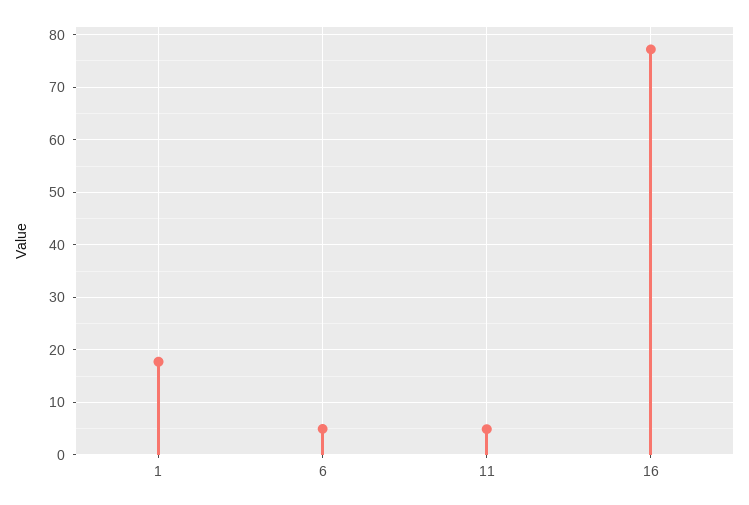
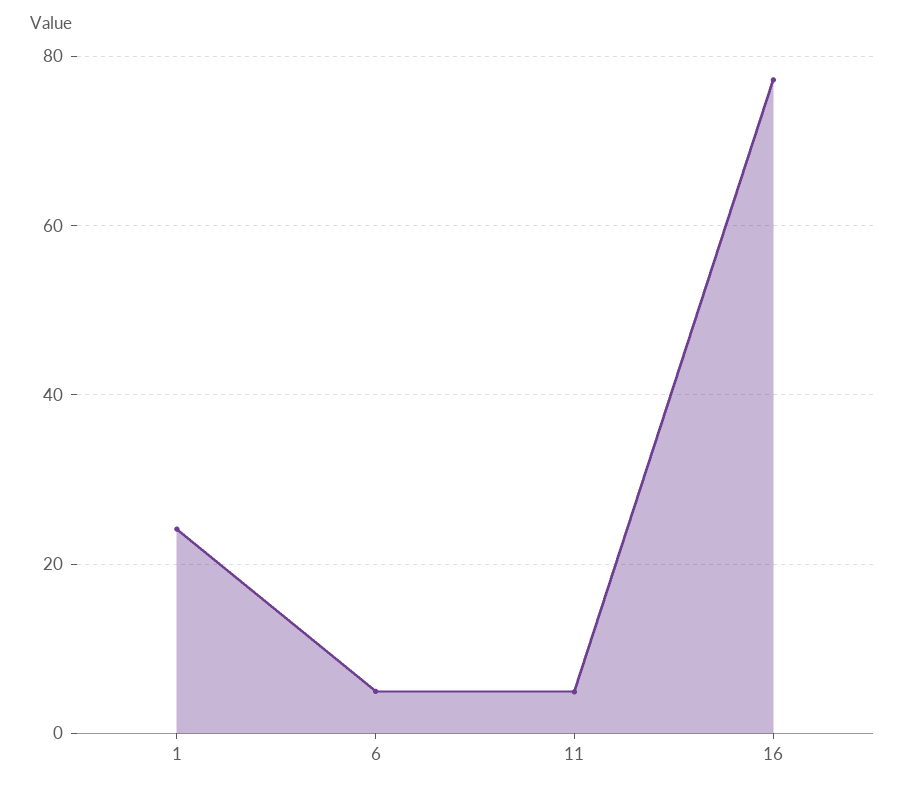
1: 18 -> 24

